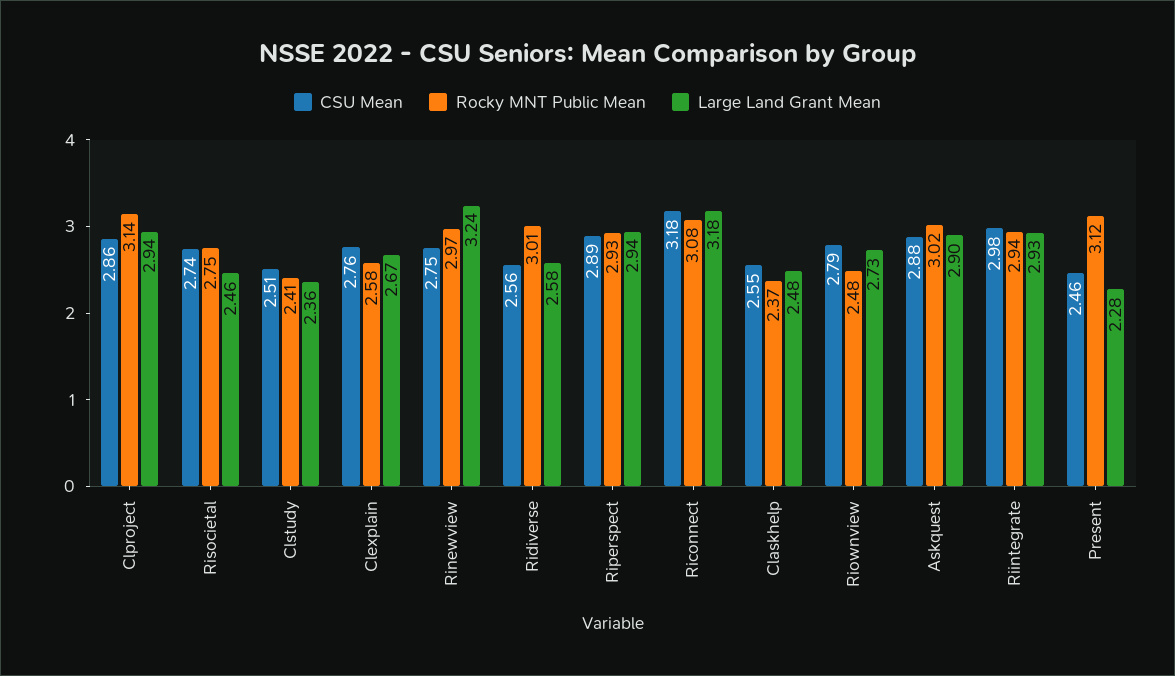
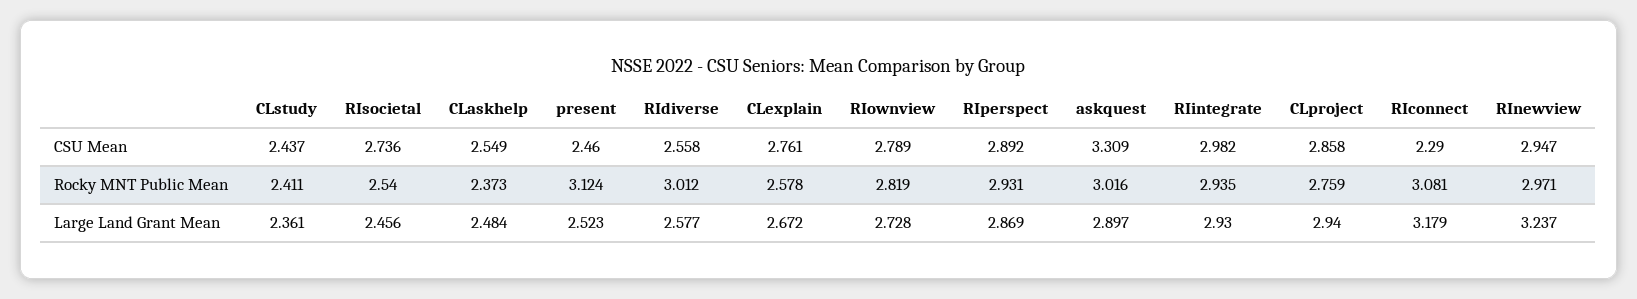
Rocky MNT Public Mean, Clproject: 3.14 -> 2.759
Rocky MNT Public Mean, Risocietal: 2.75 -> 2.54
CSU Mean, Clstudy: 2.51 -> 2.437
CSU Mean, Rinewview: 2.75 -> 2.947
Large Land Grant Mean, Riperspect: 2.94 -> 2.869
CSU Mean, Riconnect: 3.18 -> 2.29
Rocky MNT Public Mean, Riownview: 2.48 -> 2.819
CSU Mean, Askquest: 2.88 -> 3.309
Large Land Grant Mean, Present: 2.28 -> 2.523

